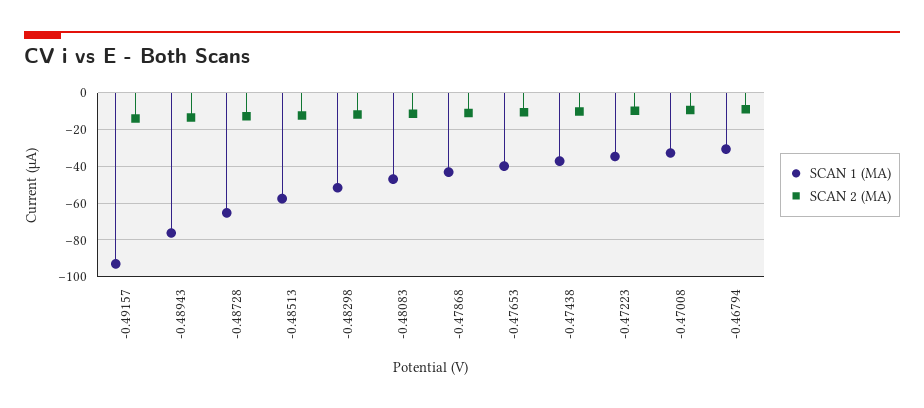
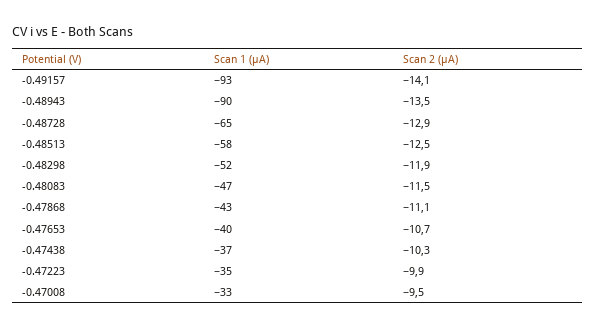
SCAN 1 (ΜA), -0.48943: -75 -> -90
SCAN 1 (ΜA), -0.46794: -30 -> none
SCAN 2 (ΜA), -0.46794: -10 -> none

